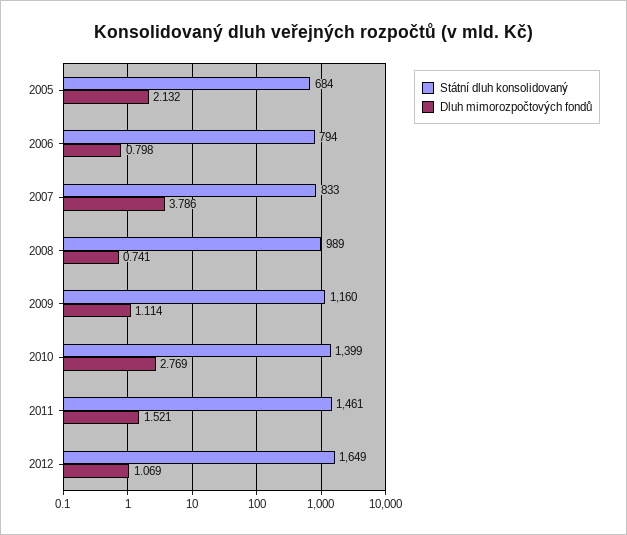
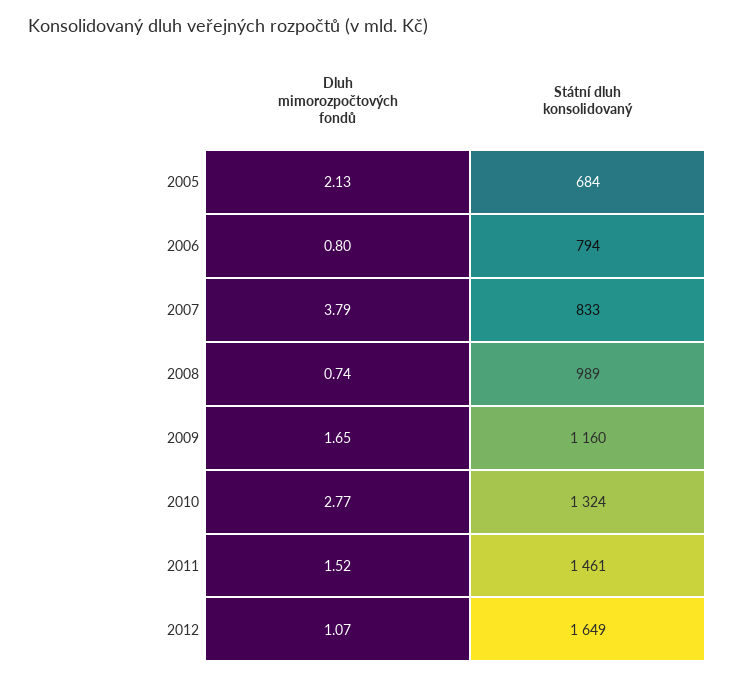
Dluh mimorozpočtových fondů, 2009: 1.114 -> 1.65
Státní dluh konsolidovaný, 2010: 1399 -> 1324

